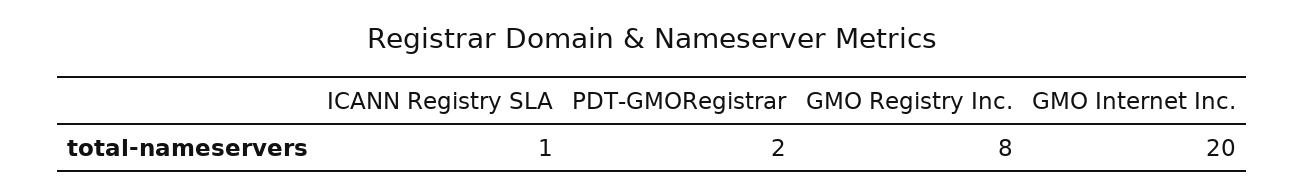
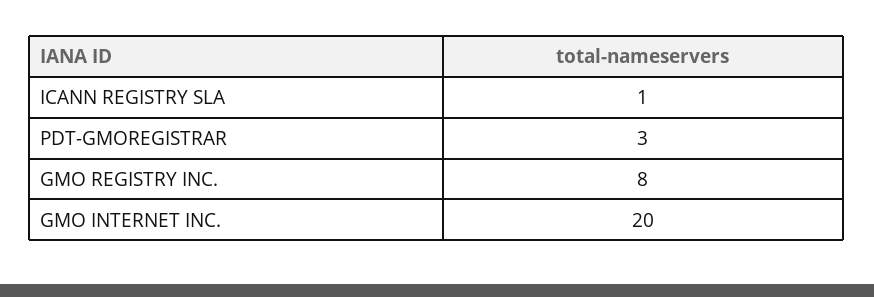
PDT-GMORegistrar: 2 -> 3

